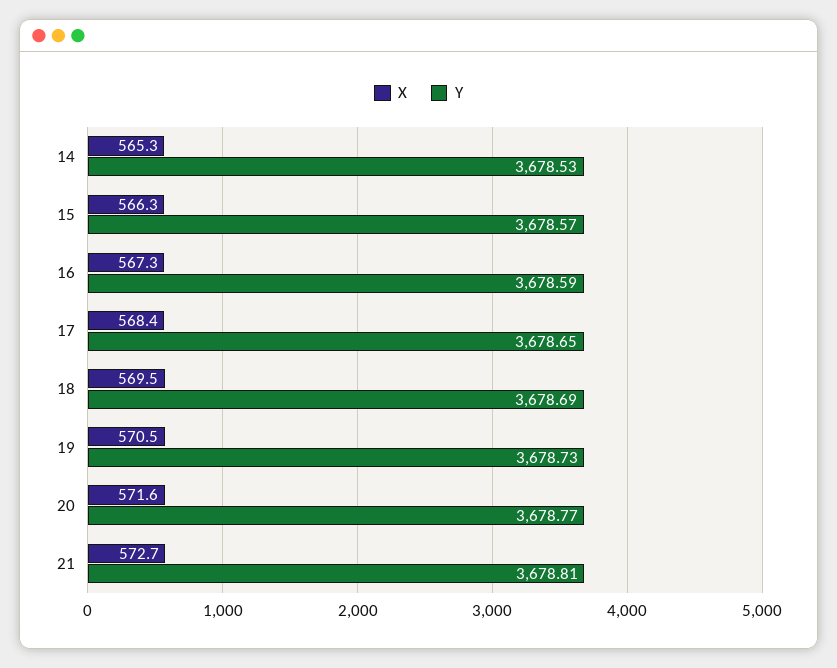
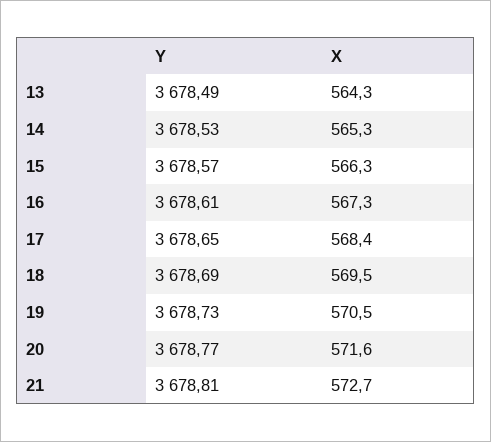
Y, 16: 3678.59 -> 3678.61
Y, 13: none -> 3678.49
X, 13: none -> 564.3

